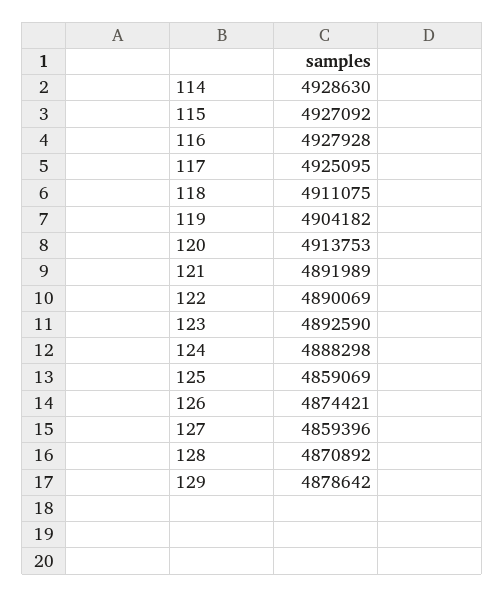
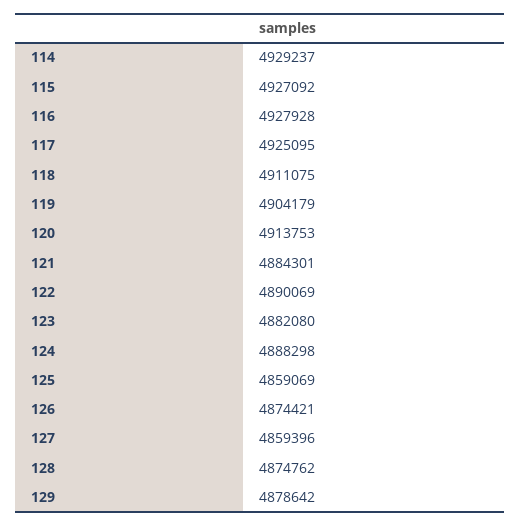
114: 4928630 -> 4929237
119: 4904182 -> 4904179
121: 4891989 -> 4884301
123: 4892590 -> 4882080
128: 4870892 -> 4874762

